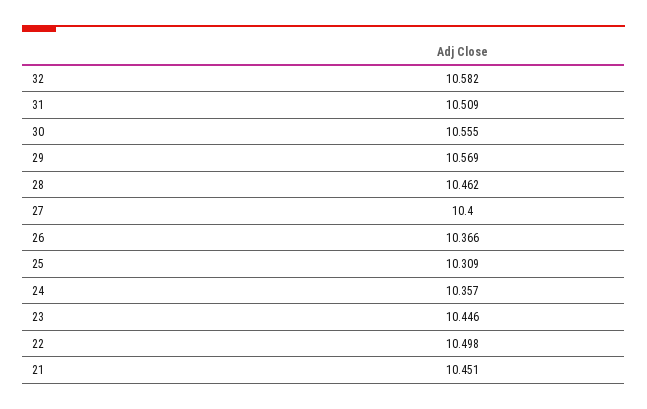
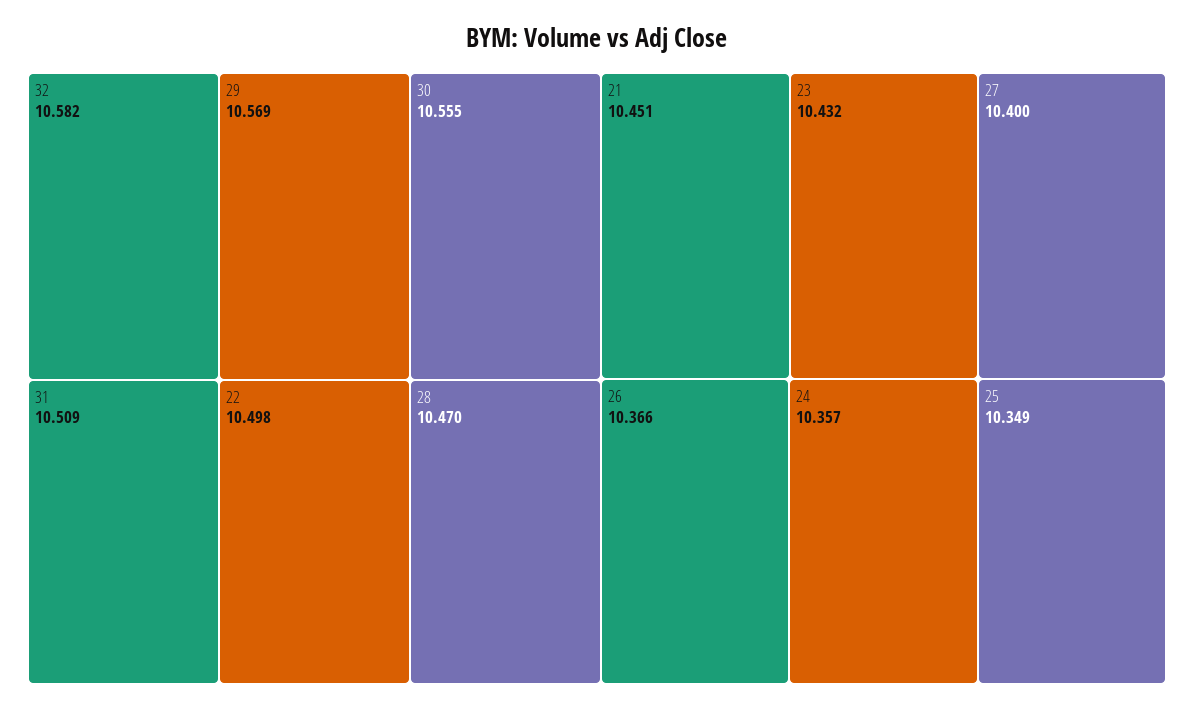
28: 10.462 -> 10.47
25: 10.309 -> 10.349
23: 10.446 -> 10.432

